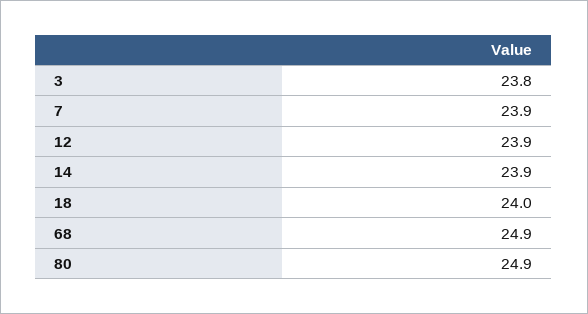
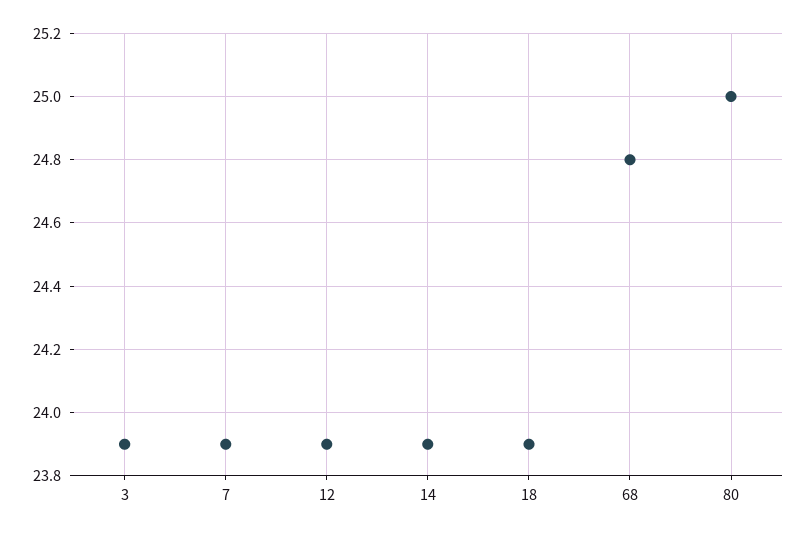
3: 23.8 -> 23.9
18: 24 -> 23.9
68: 24.9 -> 24.8
80: 24.9 -> 25

